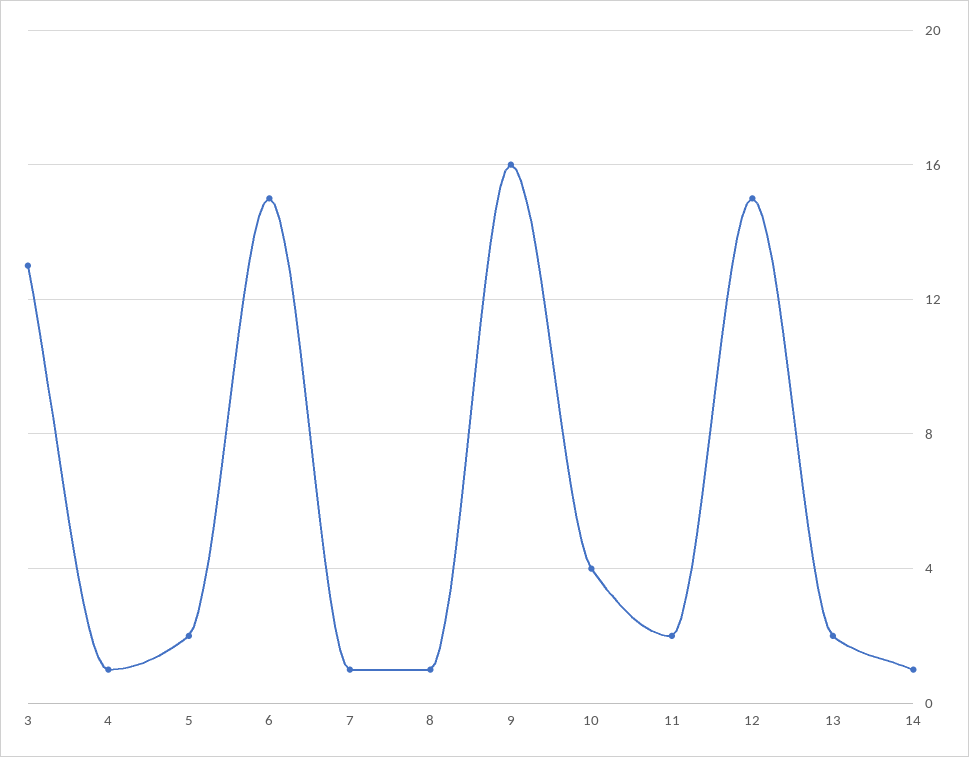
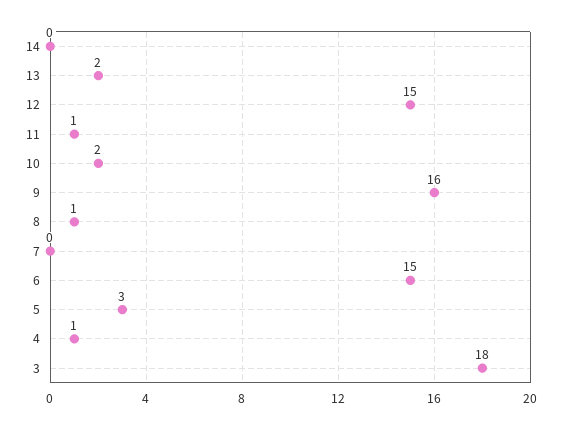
3: 13 -> 18
5: 2 -> 3
7: 1 -> 0
10: 4 -> 2
11: 2 -> 1
14: 1 -> 0

